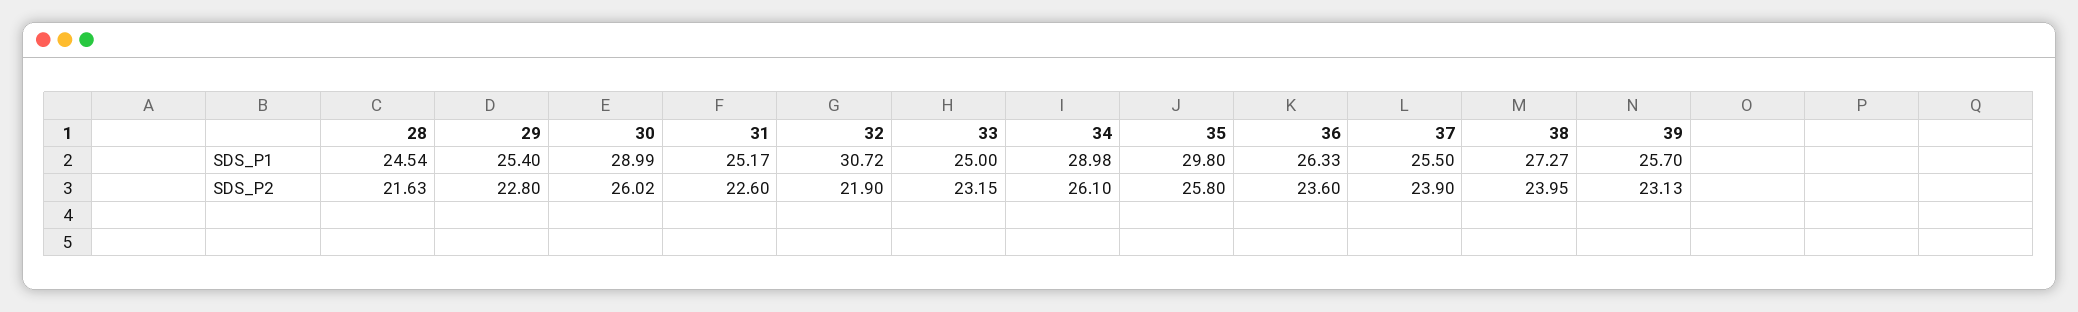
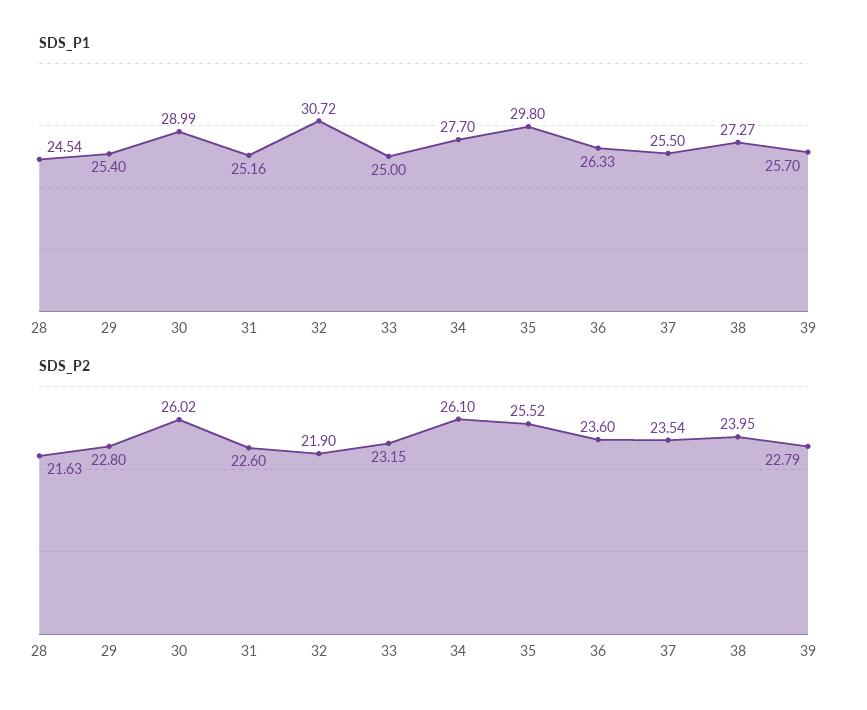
SDS_P1, 31: 25.17 -> 25.16
SDS_P1, 34: 28.98 -> 27.7
SDS_P2, 35: 25.8 -> 25.52
SDS_P2, 37: 23.9 -> 23.54
SDS_P2, 39: 23.13 -> 22.79

